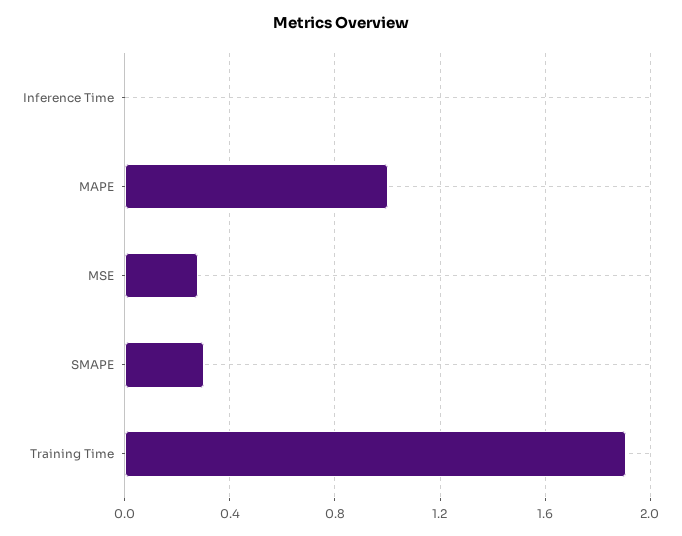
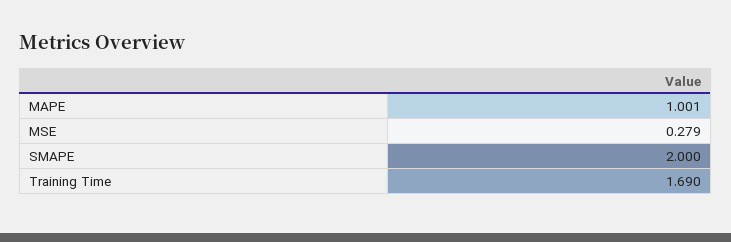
Inference Time: 0 -> none
SMAPE: 0.3 -> 2
Training Time: 1.9 -> 1.69

